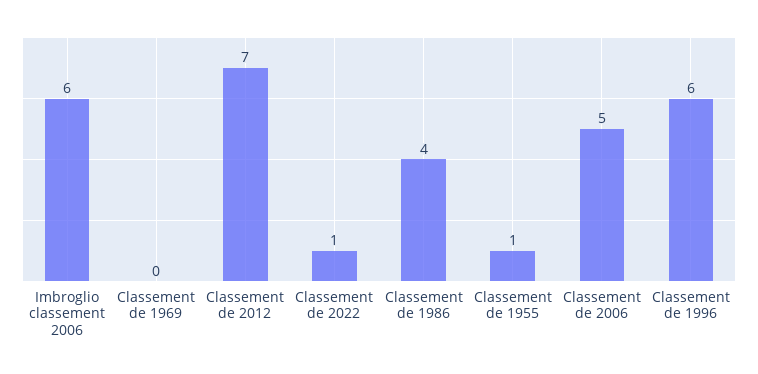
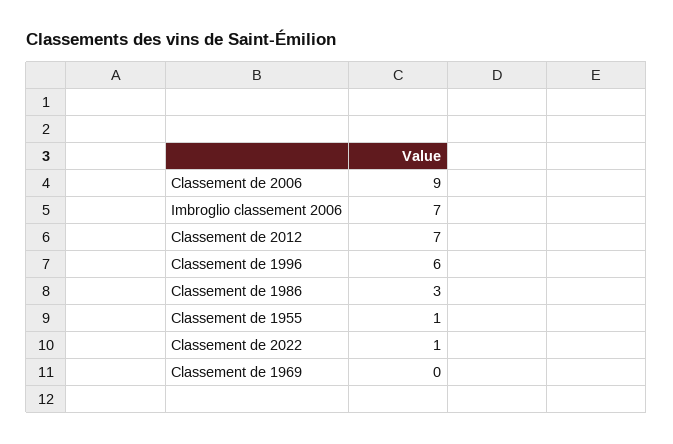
Imbroglio classement 2006: 6 -> 7
Classement de 1986: 4 -> 3
Classement de 2006: 5 -> 9

